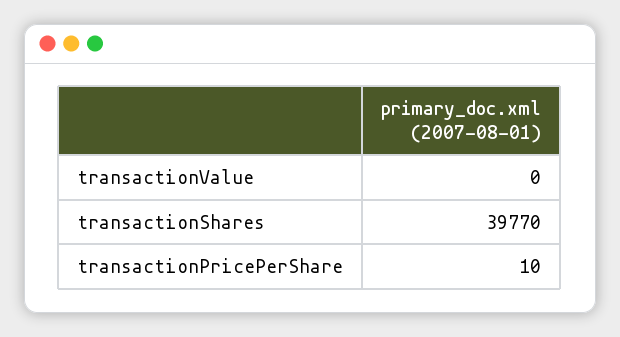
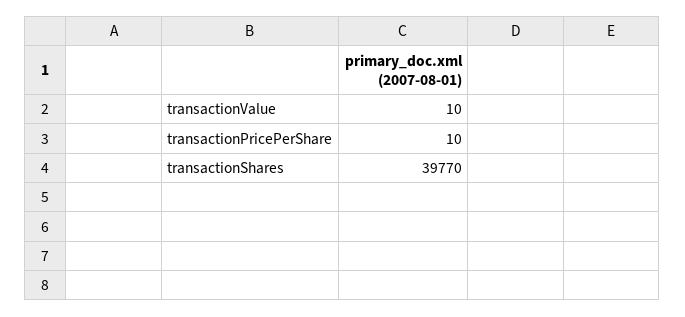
transactionValue: 0 -> 10

